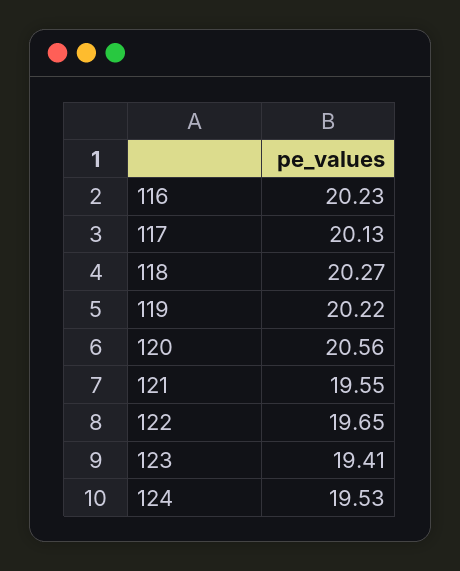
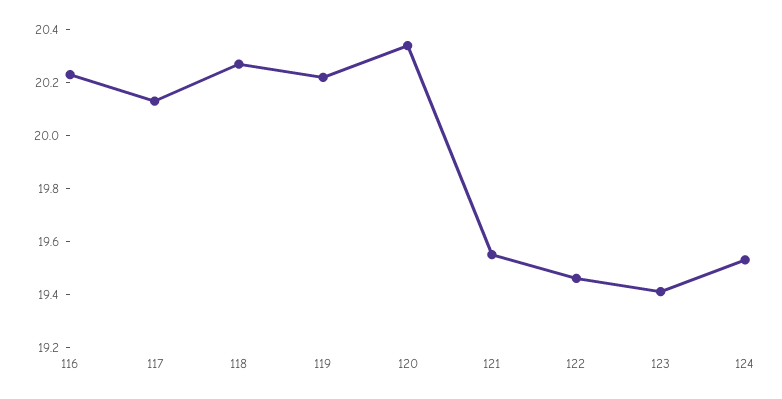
120: 20.56 -> 20.35
122: 19.65 -> 19.45

